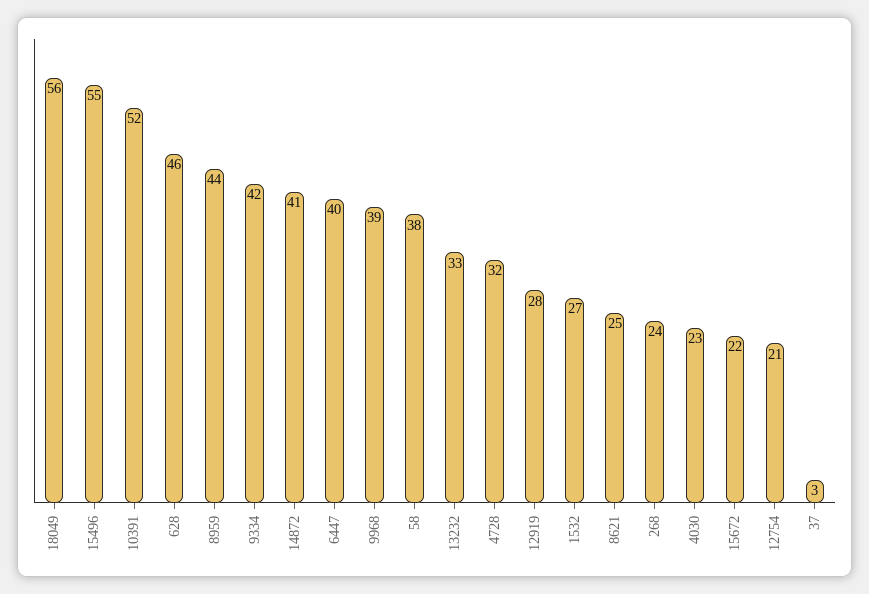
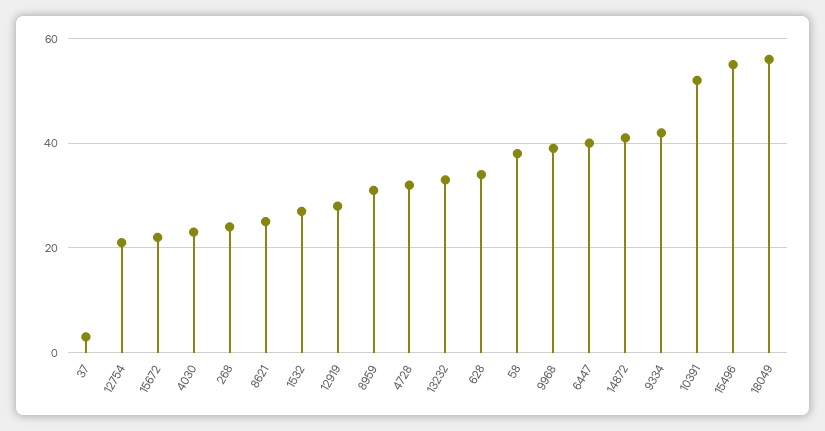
628: 46 -> 35
8959: 44 -> 30

